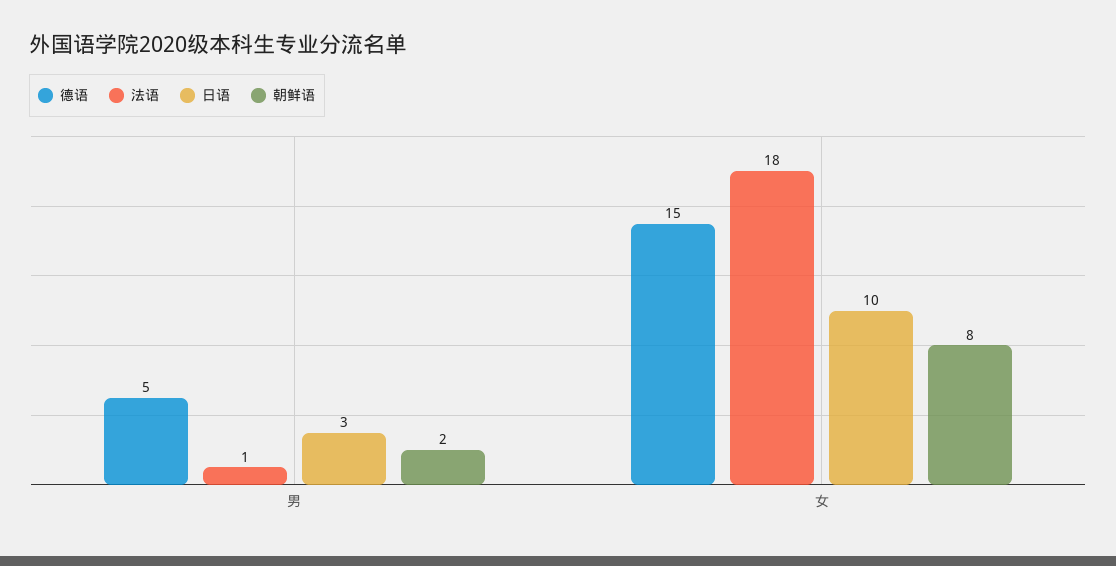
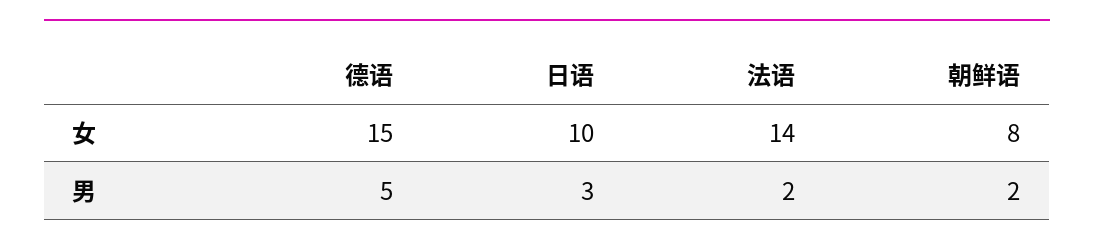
法语, 男: 1 -> 2
法语, 女: 18 -> 14

